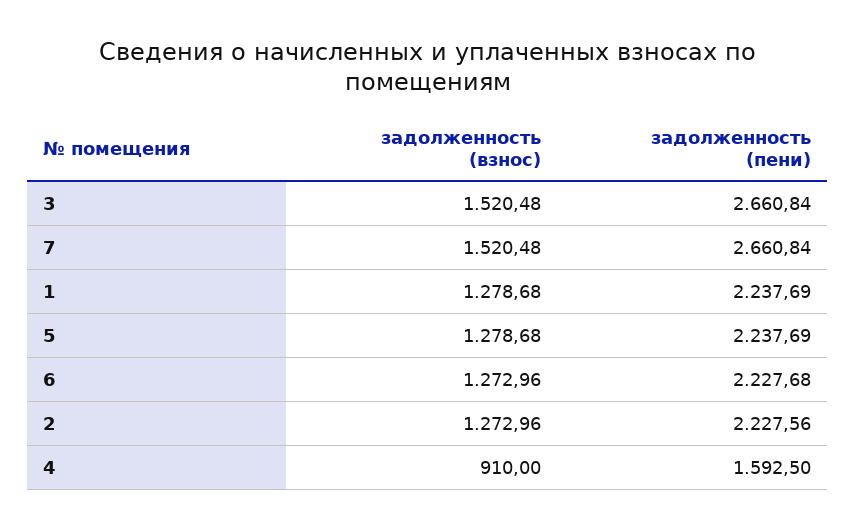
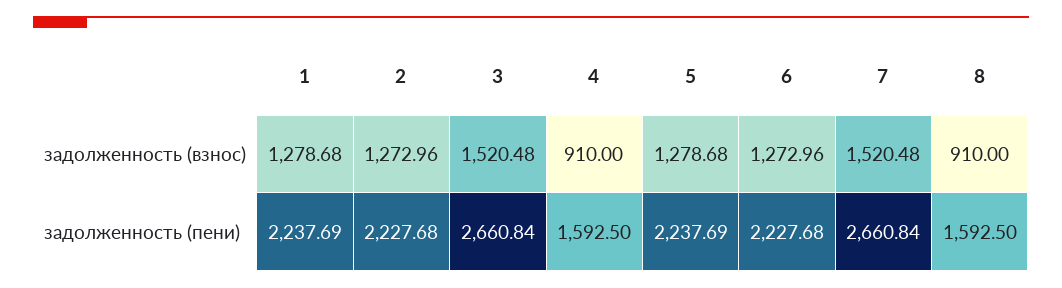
задолженность (пени), 2: 2227.56 -> 2227.68
задолженность (взнос), 8: none -> 910
задолженность (пени), 8: none -> 1592.5

